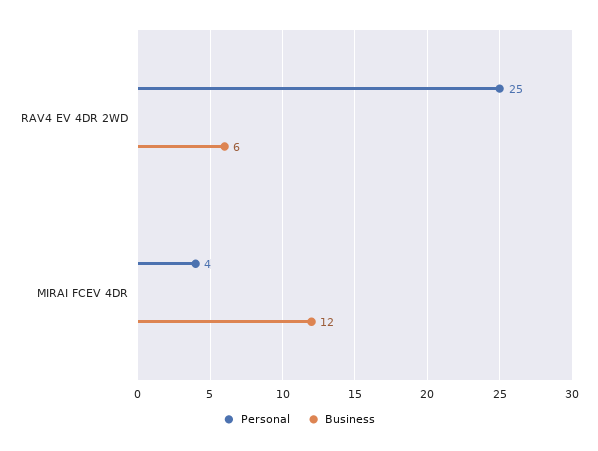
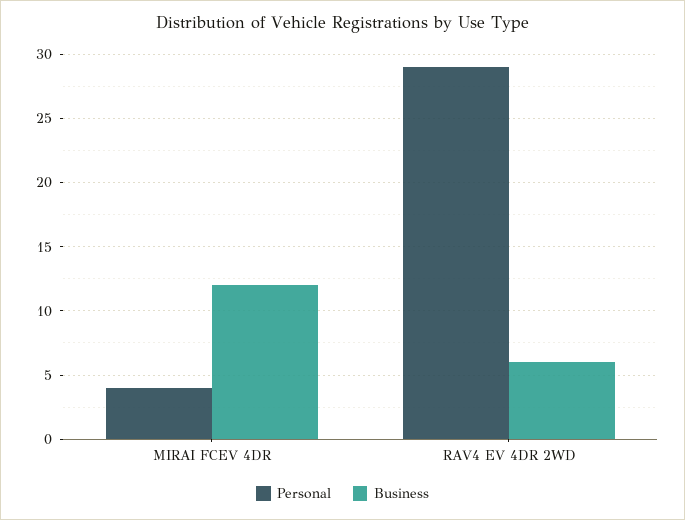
Personal, RAV4 EV 4DR 2WD: 25 -> 29

